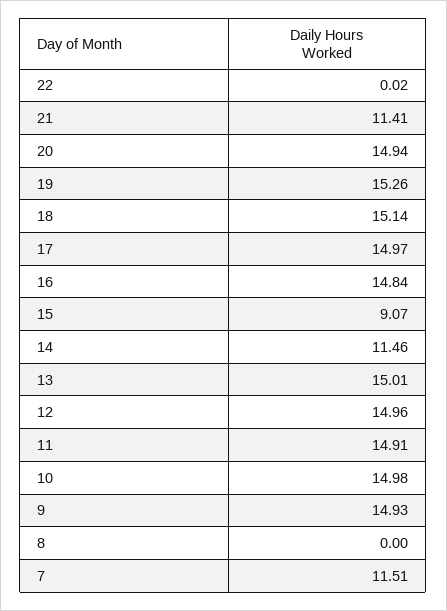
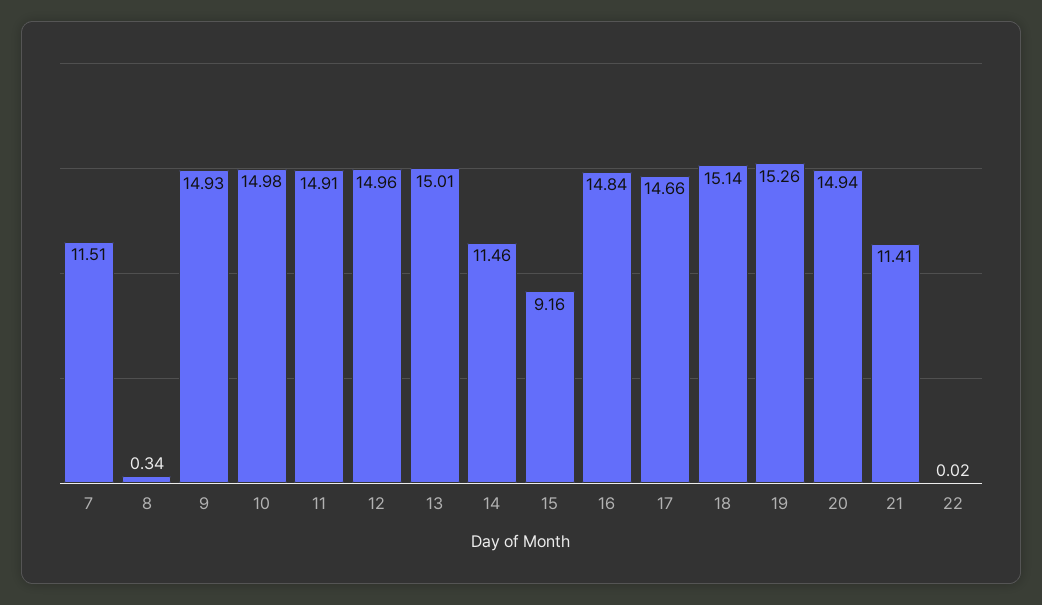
17: 14.97 -> 14.66
15: 9.07 -> 9.16
8: 0 -> 0.34

